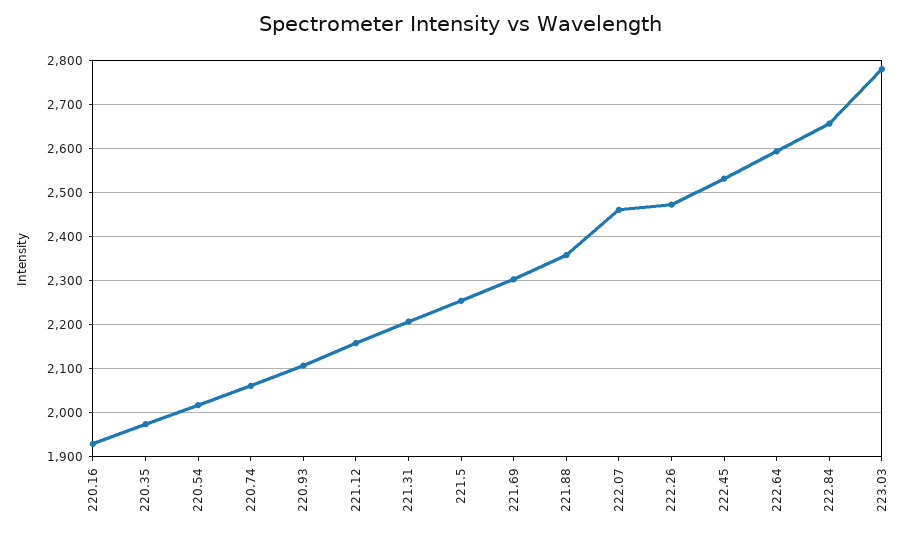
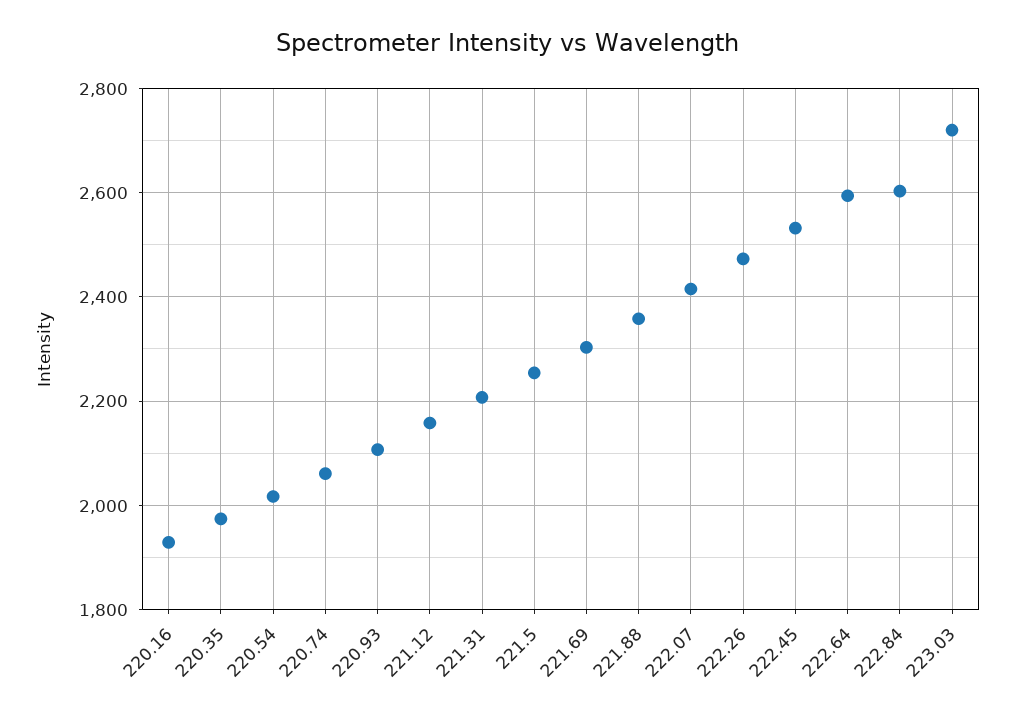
222.07: 2460 -> 2420
222.84: 2660 -> 2600
223.03: 2780 -> 2720

